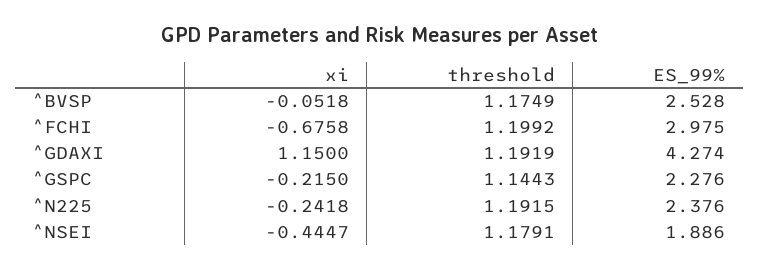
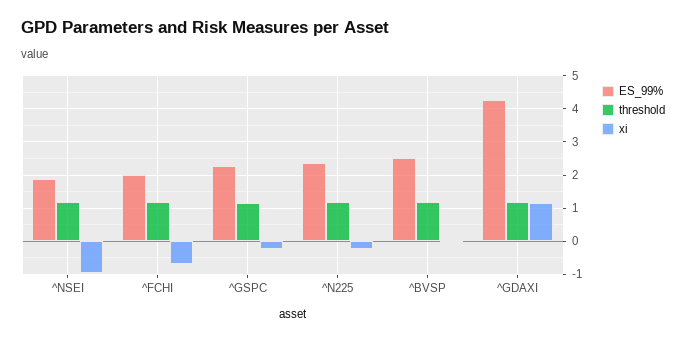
ES_99%, ^FCHI: 2.975 -> 2
xi, ^NSEI: -0.4447 -> -1

